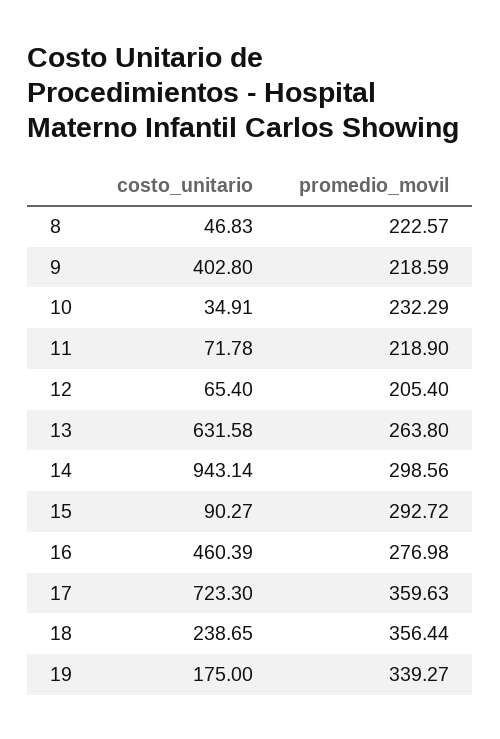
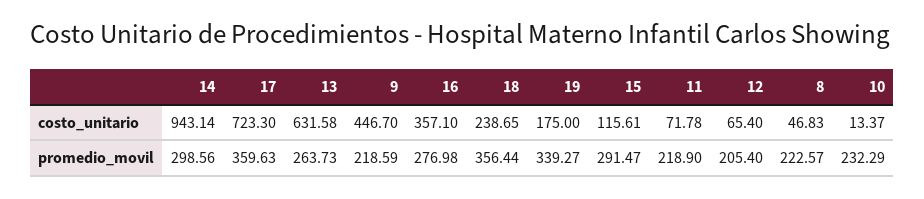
costo_unitario, 9: 402.8 -> 446.7
costo_unitario, 10: 34.91 -> 13.37
promedio_movil, 13: 263.8 -> 263.73
costo_unitario, 15: 90.27 -> 115.61
promedio_movil, 15: 292.72 -> 291.47
costo_unitario, 16: 460.39 -> 357.1

